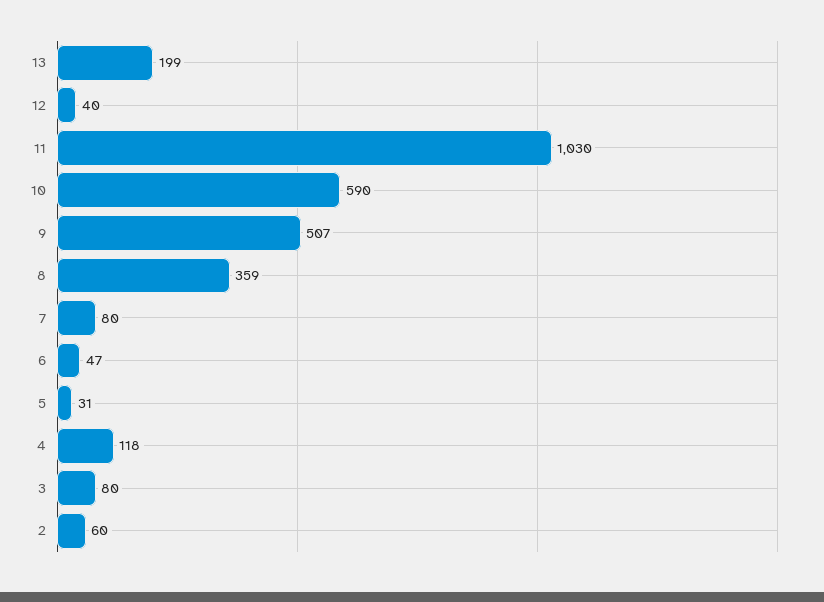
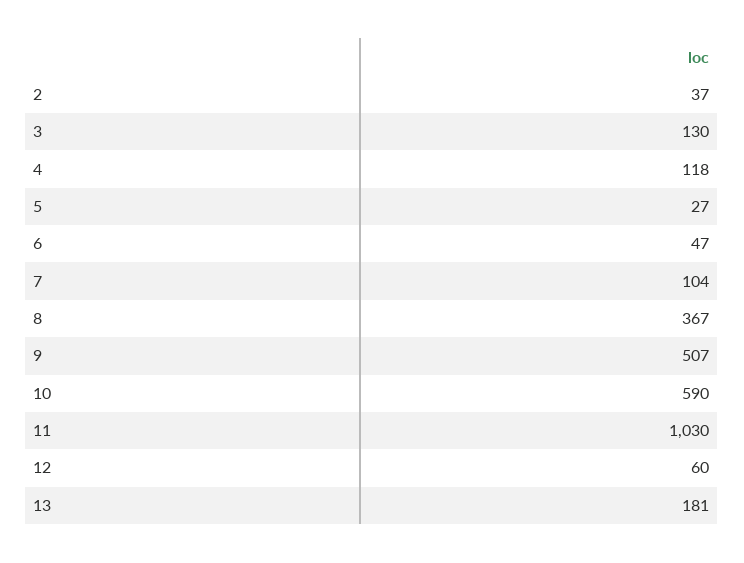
13: 199 -> 181
12: 40 -> 60
8: 359 -> 367
7: 80 -> 104
5: 31 -> 27
3: 80 -> 130
2: 60 -> 37

